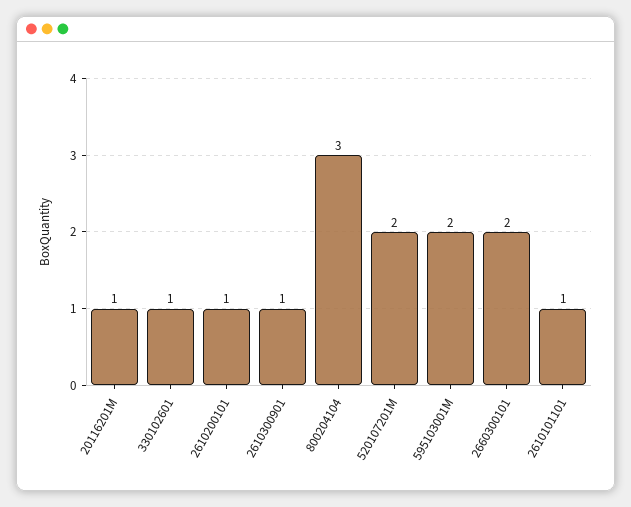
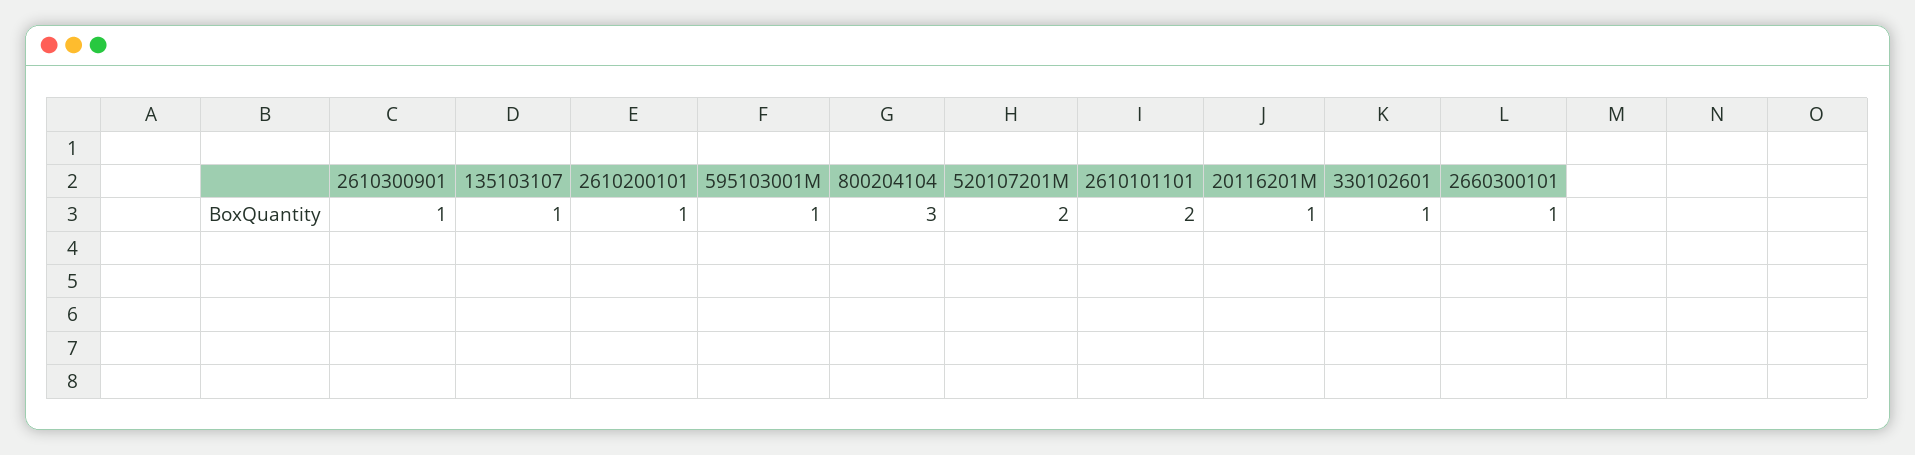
595103001M: 2 -> 1
2660300101: 2 -> 1
2610101101: 1 -> 2
135103107: none -> 1

